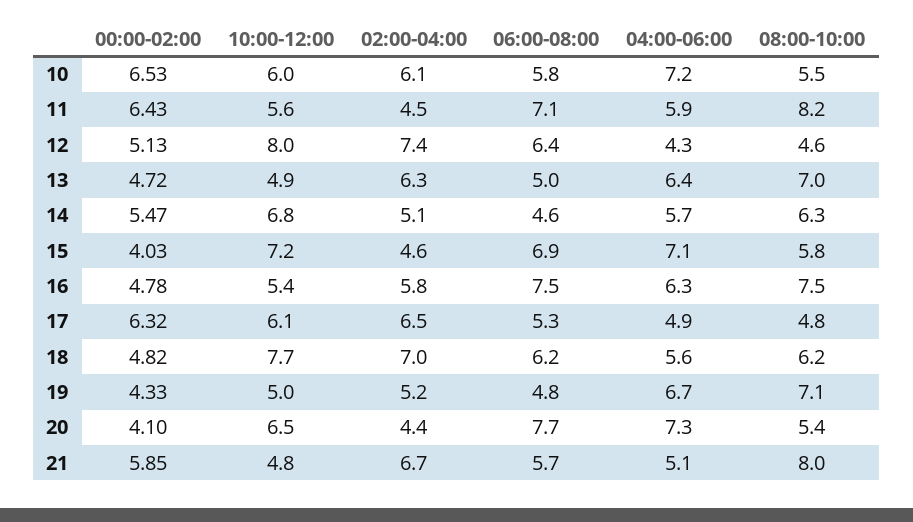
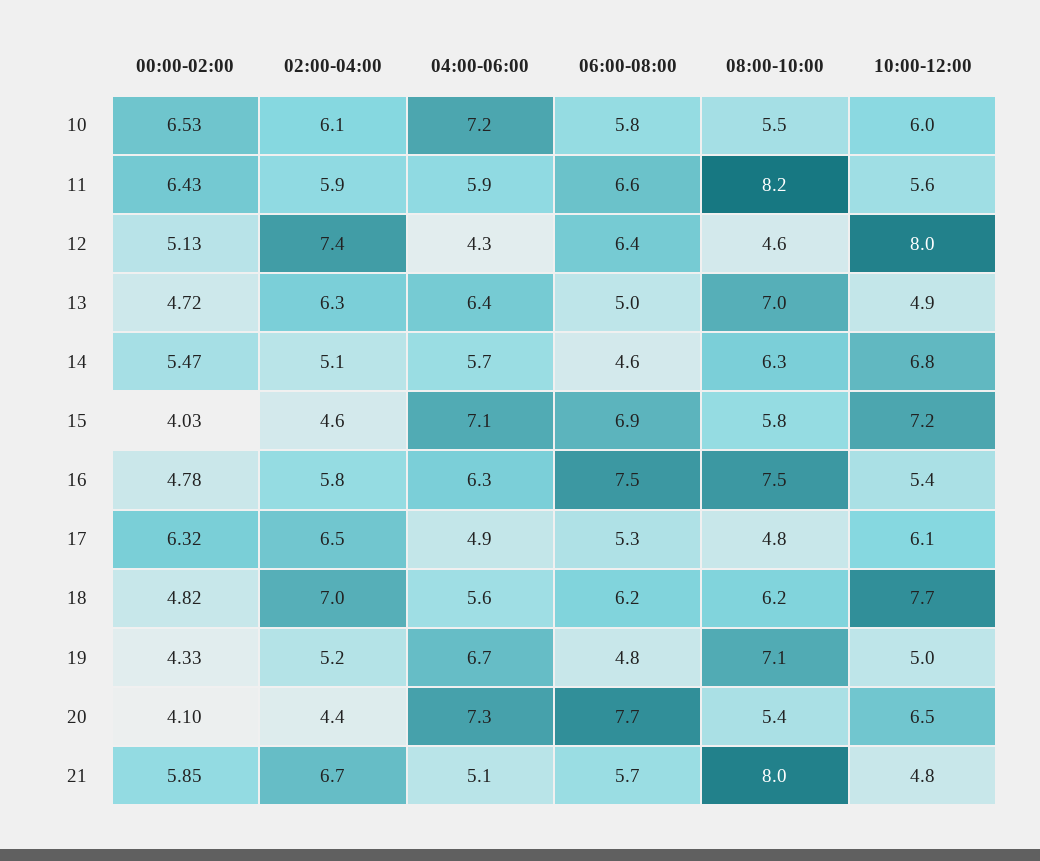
02:00-04:00, 11: 4.5 -> 5.9
06:00-08:00, 11: 7.1 -> 6.6

